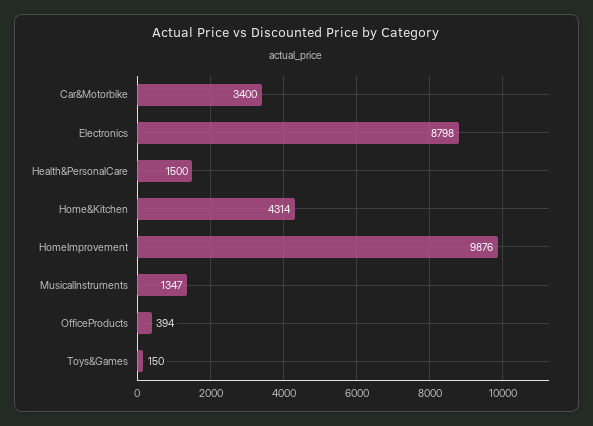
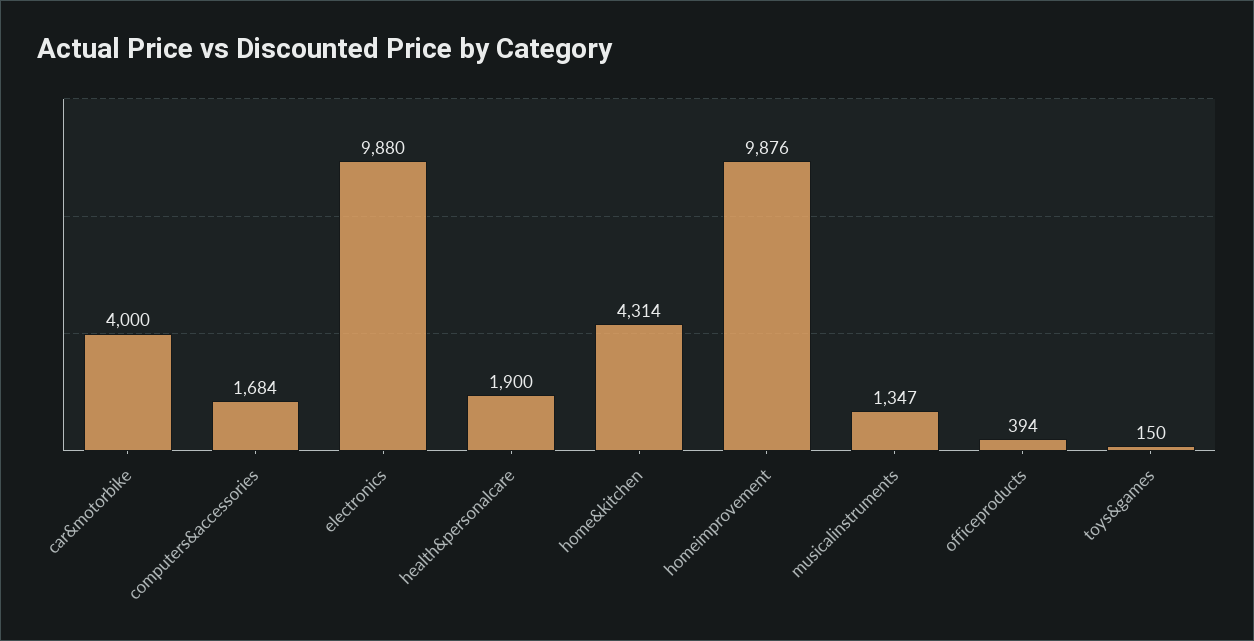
Car&Motorbike: 3400 -> 4000
Electronics: 8798 -> 9880
Health&PersonalCare: 1500 -> 1900
computers&accessories: none -> 1684

